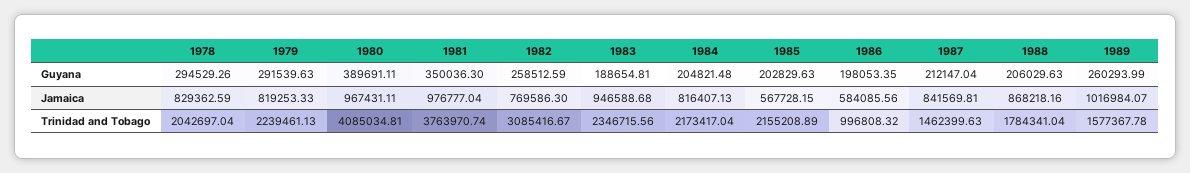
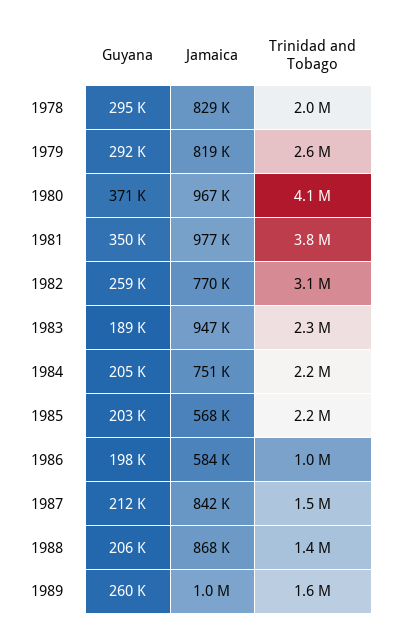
1980, Guyana: 389691.11 -> 371000
1984, Jamaica: 816407.13 -> 751000
1979, Trinidad and Tobago: 2239461.13 -> 2600000
1988, Trinidad and Tobago: 1784341.04 -> 1400000

